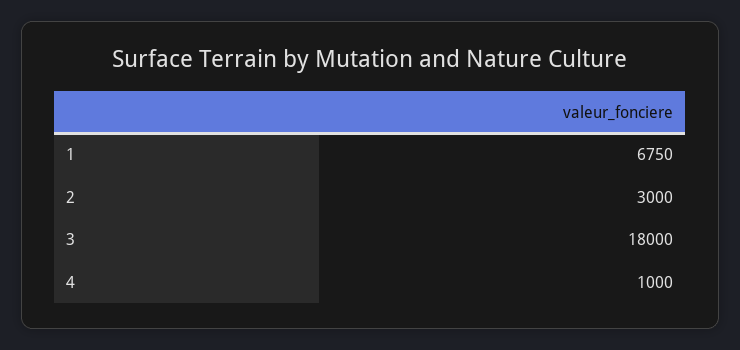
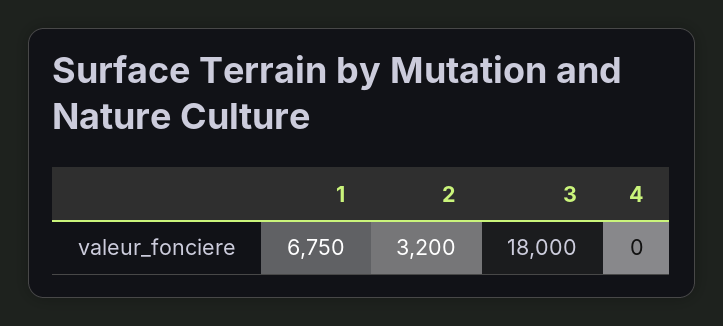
2: 3000 -> 3200
4: 1000 -> 0

